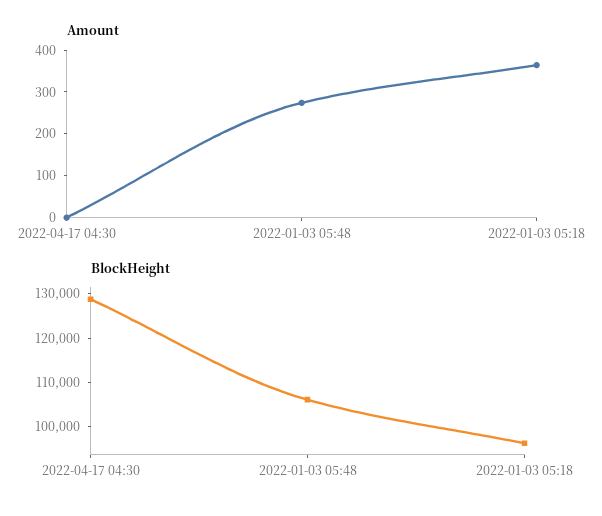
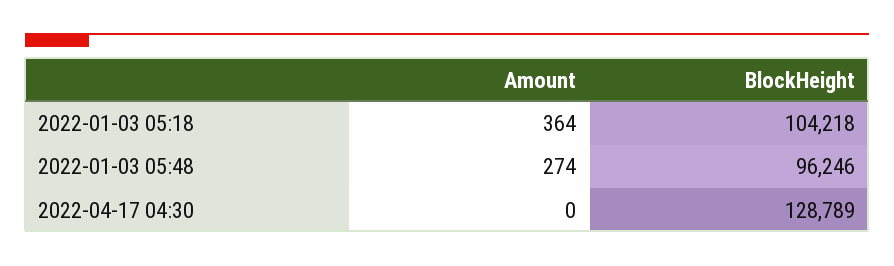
BlockHeight, 2022-01-03 05:48: 106000 -> 96246
BlockHeight, 2022-01-03 05:18: 96000 -> 104218

